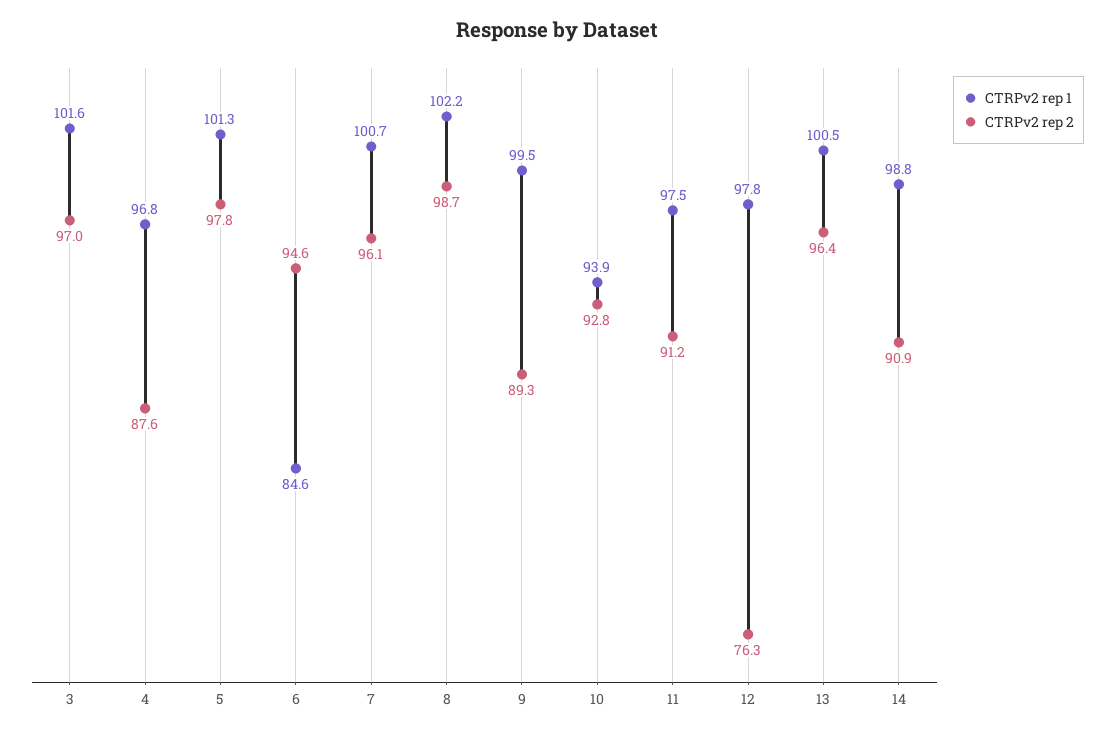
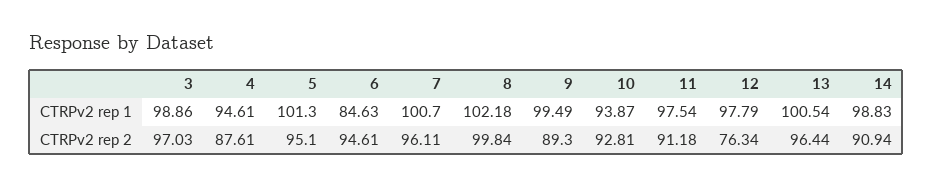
CTRPv2 rep 1, 3: 101.6 -> 98.86
CTRPv2 rep 1, 4: 96.8 -> 94.61
CTRPv2 rep 2, 5: 97.8 -> 95.1
CTRPv2 rep 2, 8: 98.7 -> 99.84

